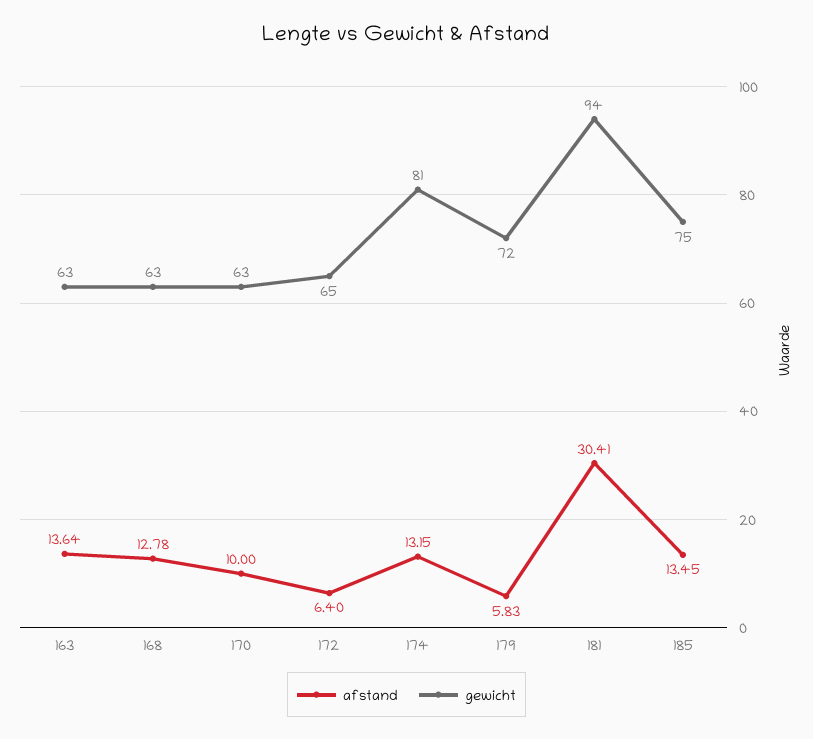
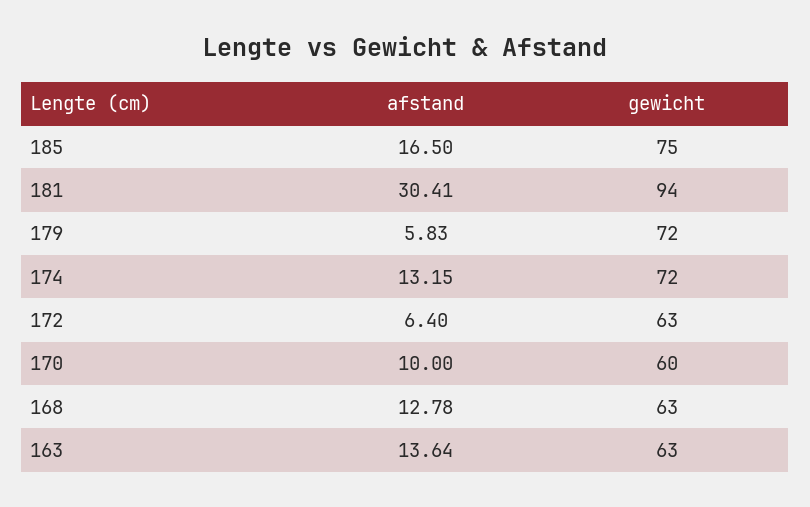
gewicht, 170: 63 -> 60
gewicht, 172: 65 -> 63
gewicht, 174: 81 -> 72
afstand, 185: 13.45 -> 16.5

